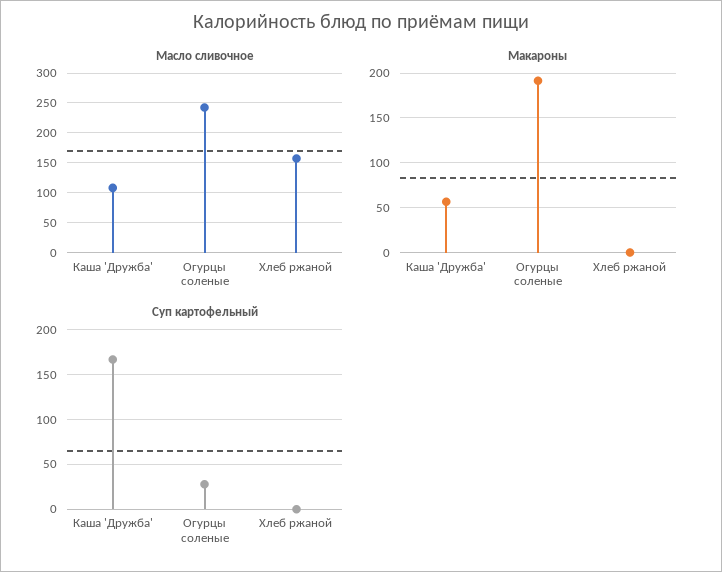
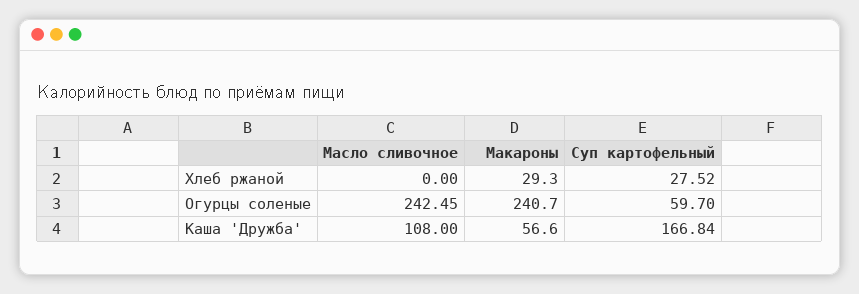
Масло сливочное, Хлеб ржаной: 150 -> 0
Макароны, Огурцы соленые: 190 -> 240.7
Макароны, Хлеб ржаной: 0 -> 29.3
Суп картофельный, Огурцы соленые: 30 -> 59.7
Суп картофельный, Хлеб ржаной: 0 -> 27.52

